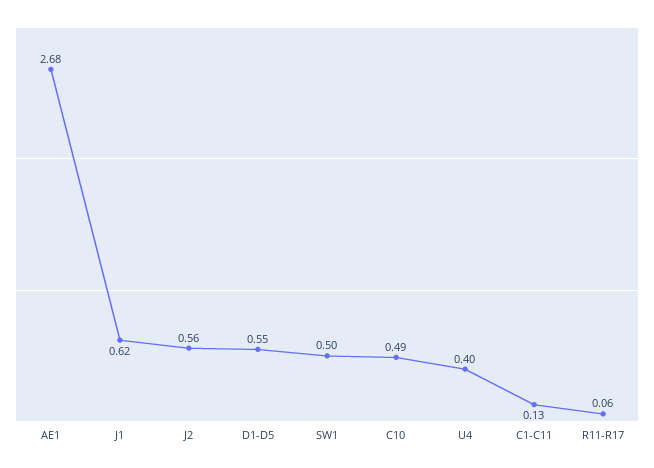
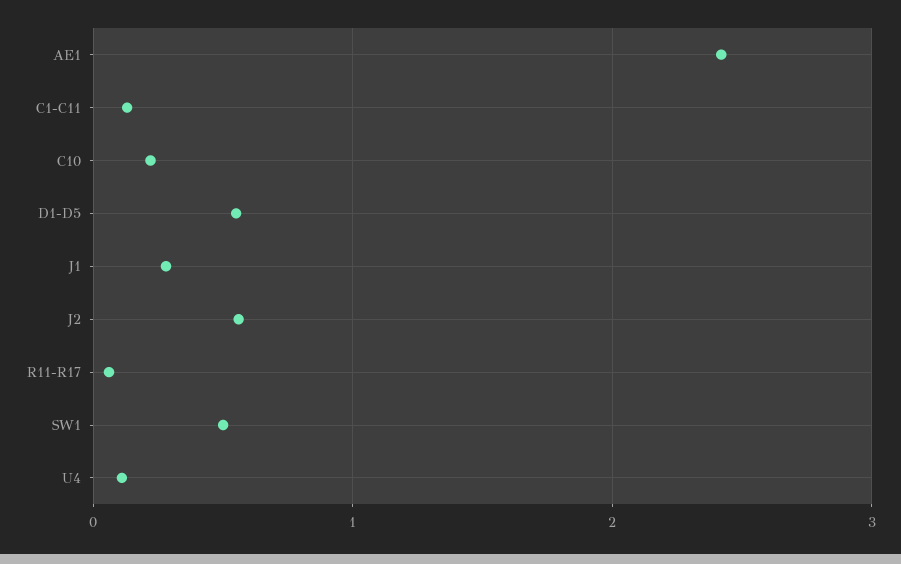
AE1: 2.68 -> 2.4
J1: 0.62 -> 0.3
C10: 0.49 -> 0.2
U4: 0.4 -> 0.1

